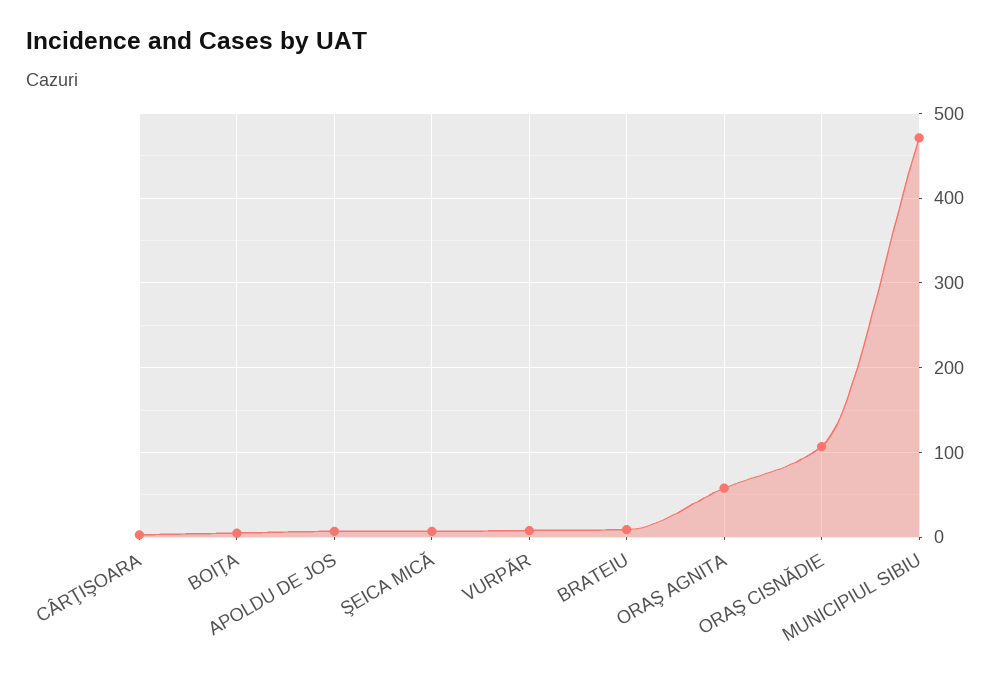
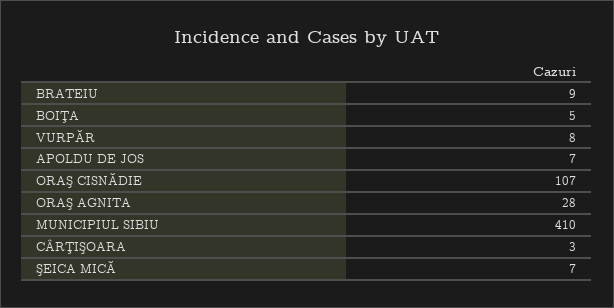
ORAŞ AGNITA: 60 -> 28
MUNICIPIUL SIBIU: 470 -> 410

